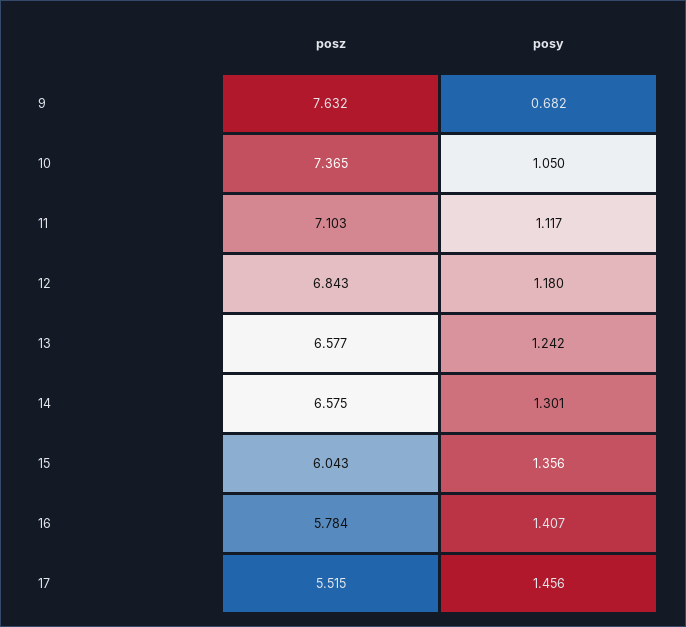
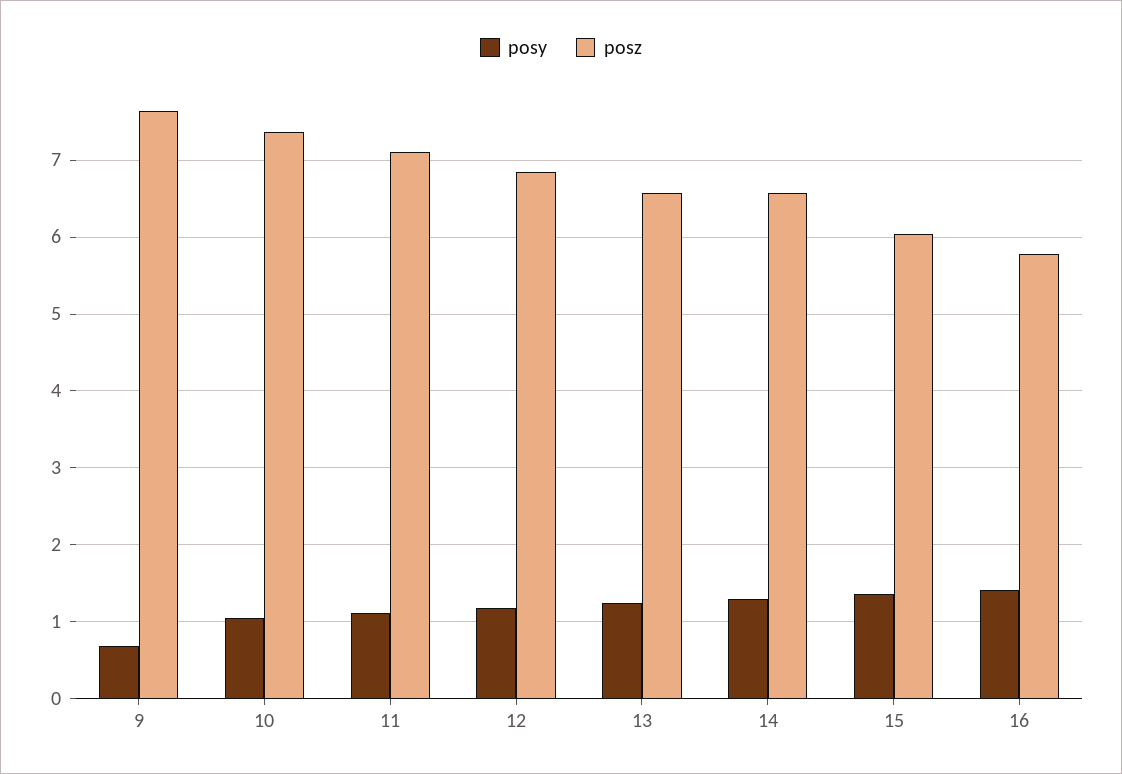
posz, 17: 5.515 -> none
posy, 17: 1.456 -> none

